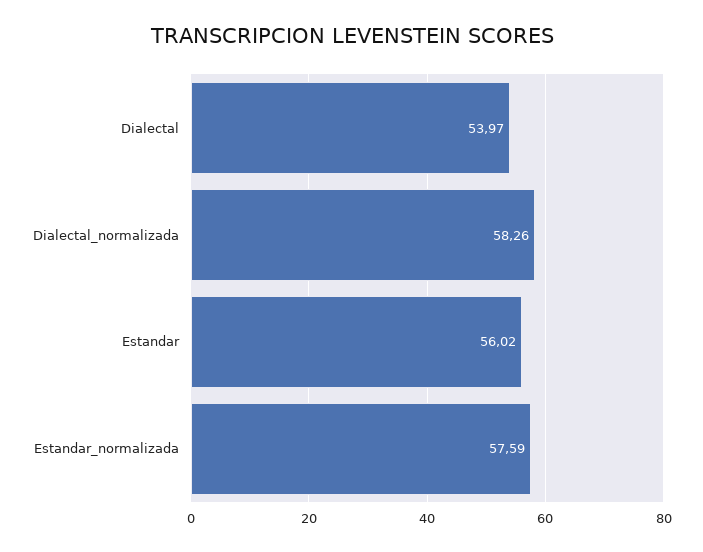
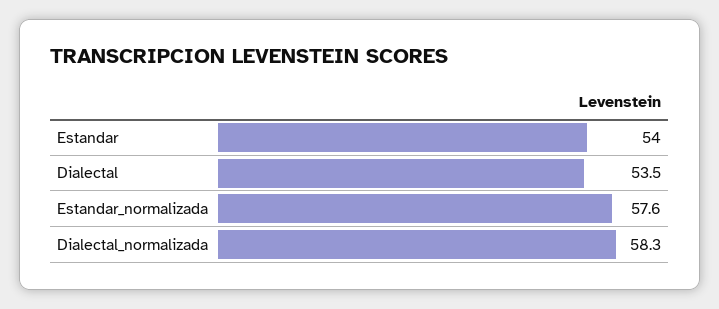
Dialectal: 53.97 -> 53.5
Estandar: 56.02 -> 54

